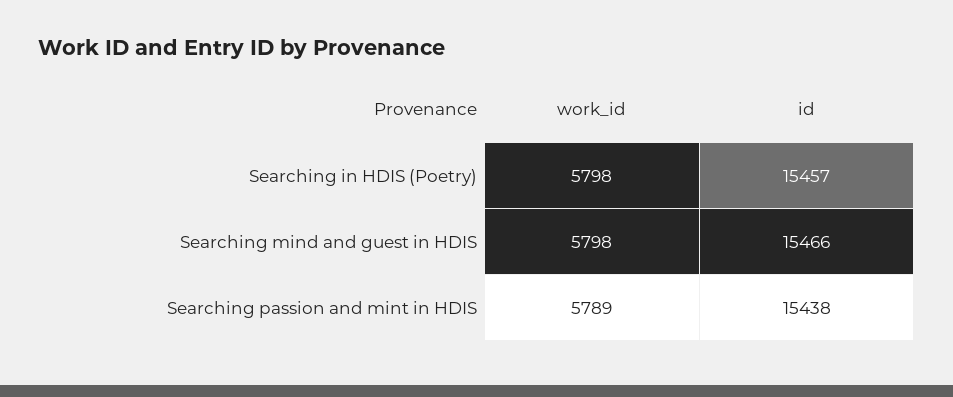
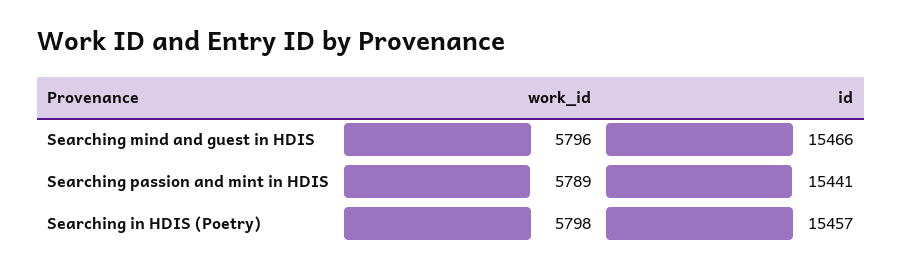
work_id, Searching mind and guest in HDIS: 5798 -> 5796
id, Searching passion and mint in HDIS: 15438 -> 15441

